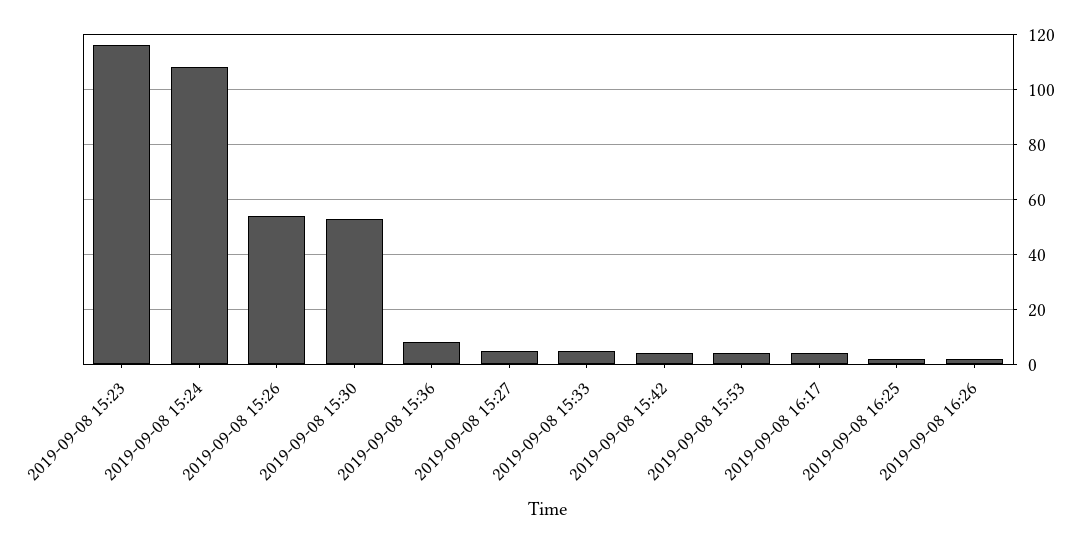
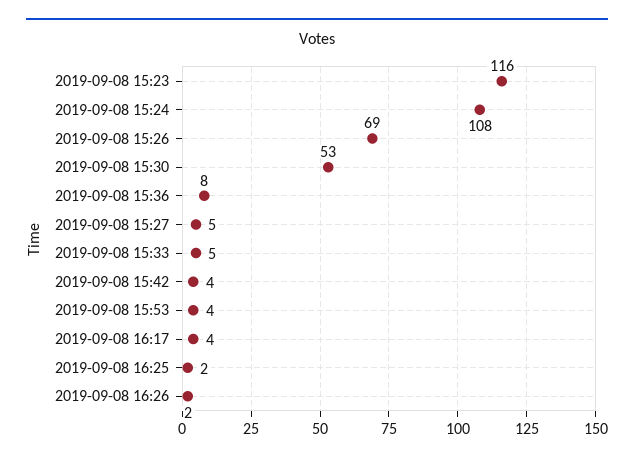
2019-09-08 15:26: 55 -> 69

